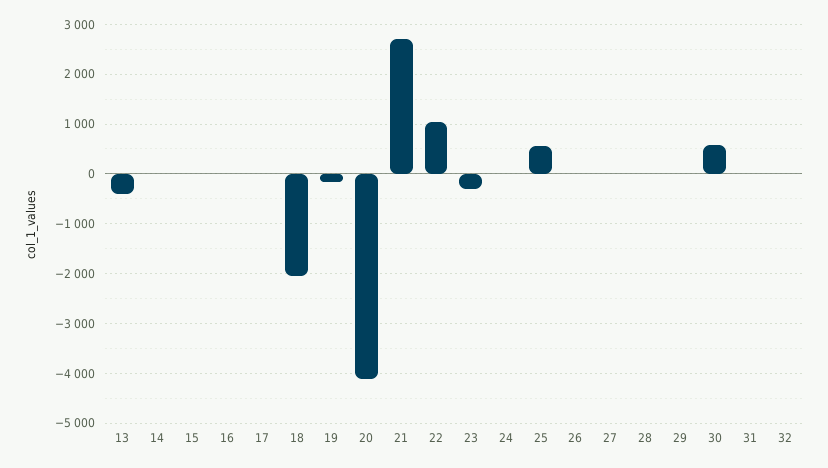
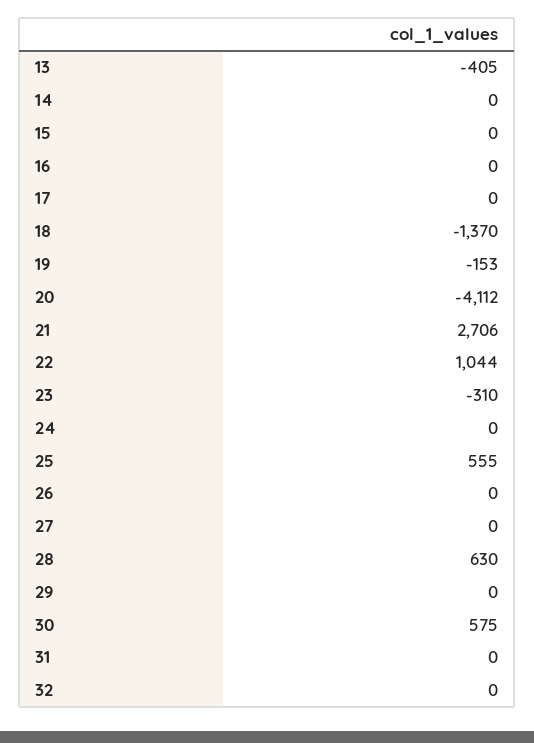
18: -2000 -> -1370
28: 0 -> 630

